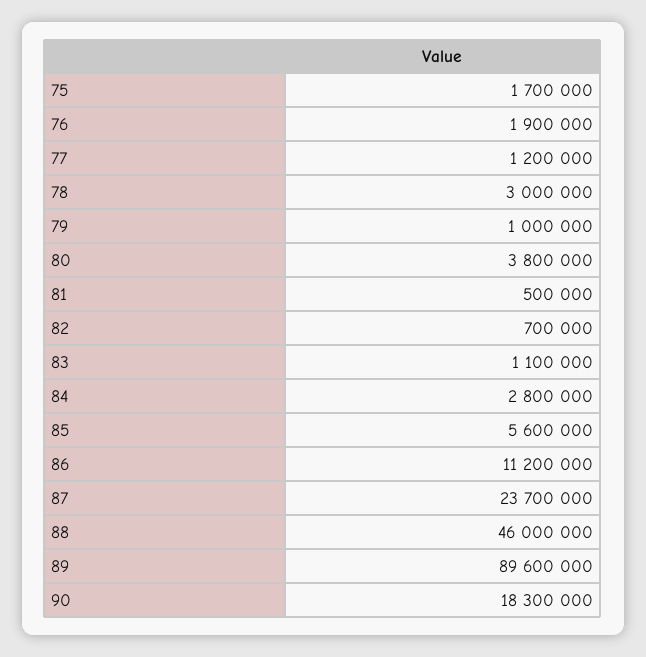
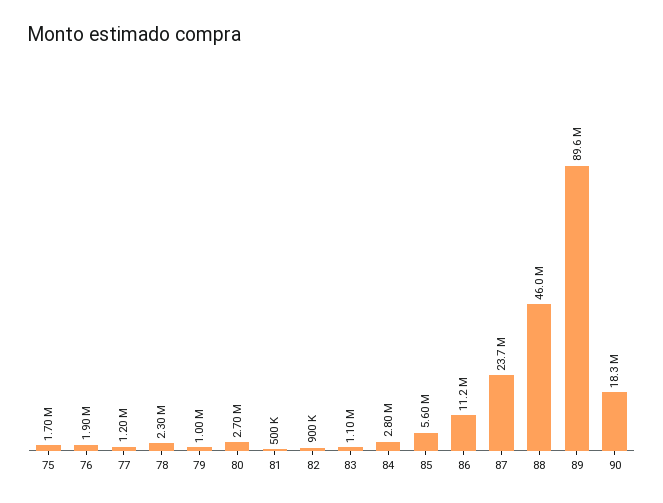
78: 3000000 -> 2300000
80: 3800000 -> 2700000
82: 700000 -> 900000

